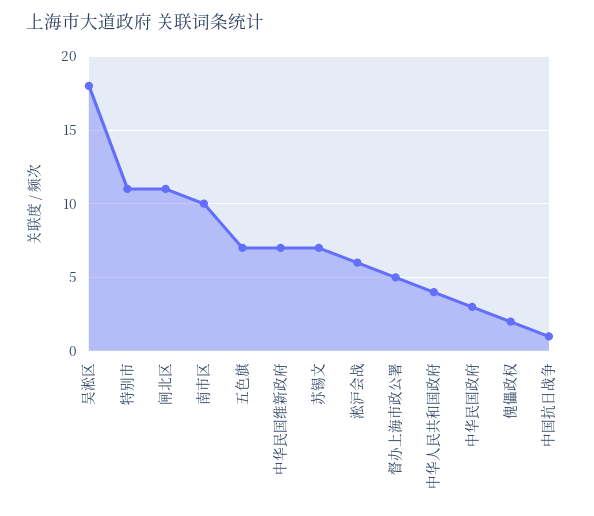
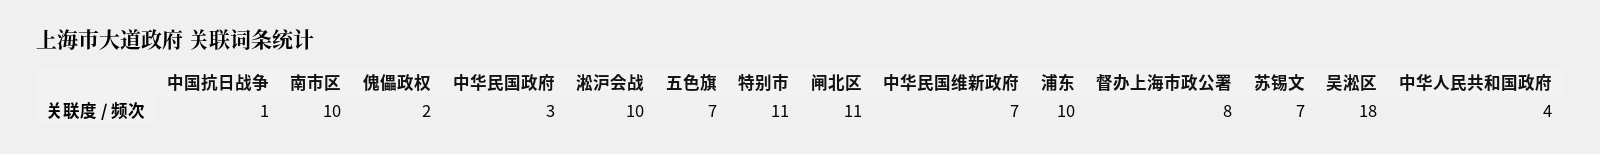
淞沪会战: 6 -> 10
督办上海市政公署: 5 -> 8
浦东: none -> 10

